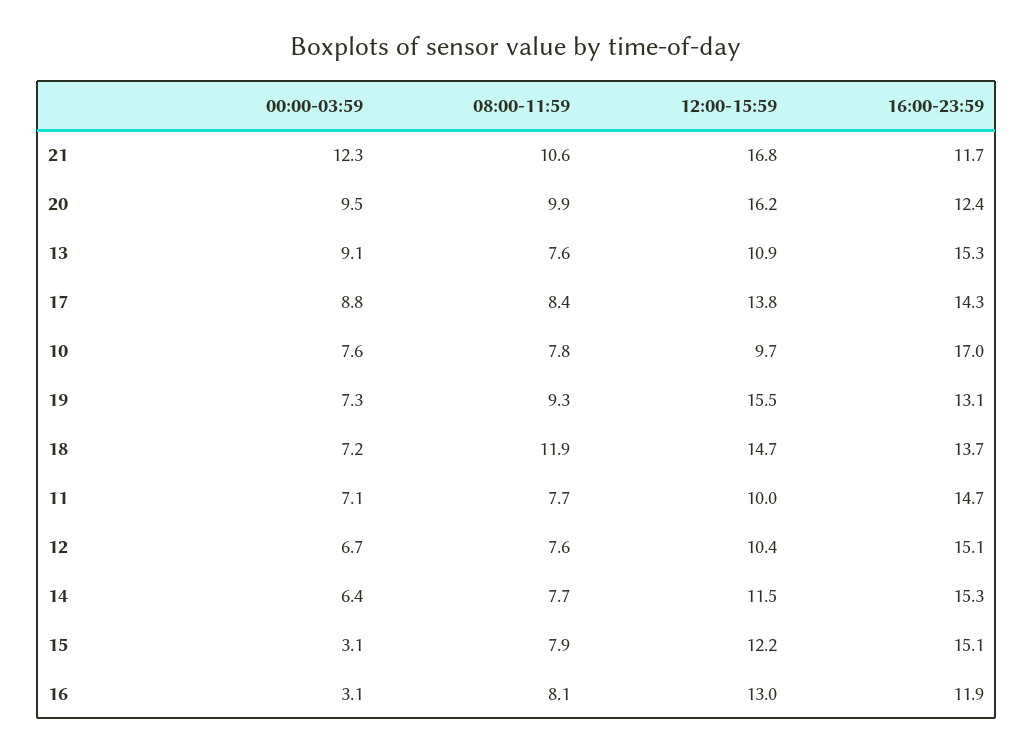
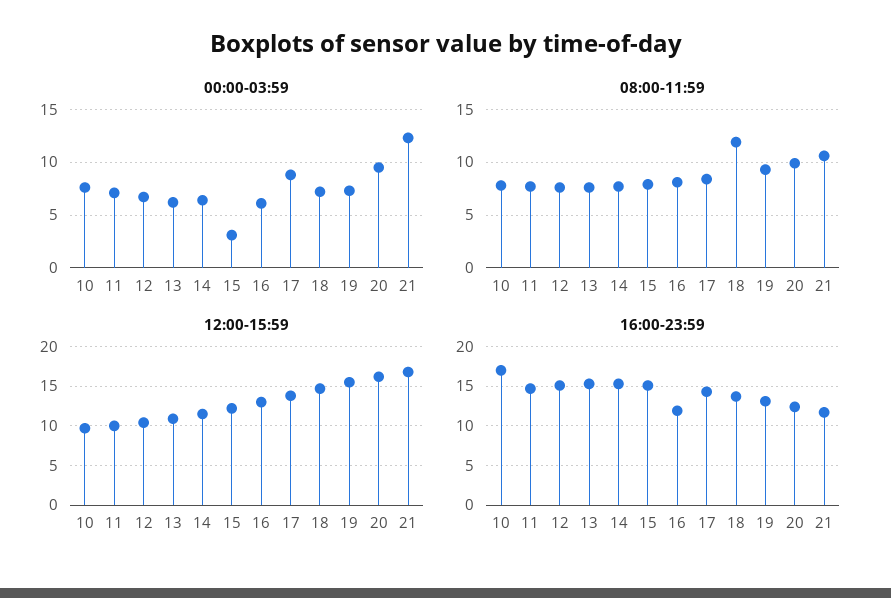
00:00-03:59, 13: 9.1 -> 6
00:00-03:59, 16: 3.1 -> 6

